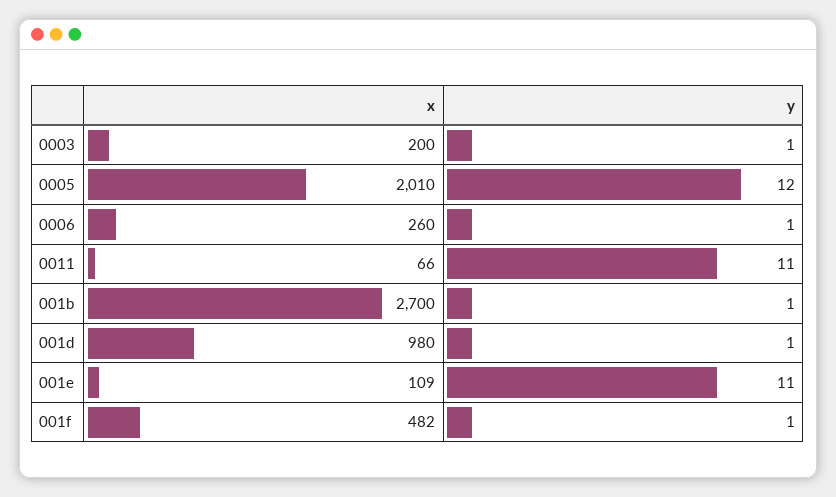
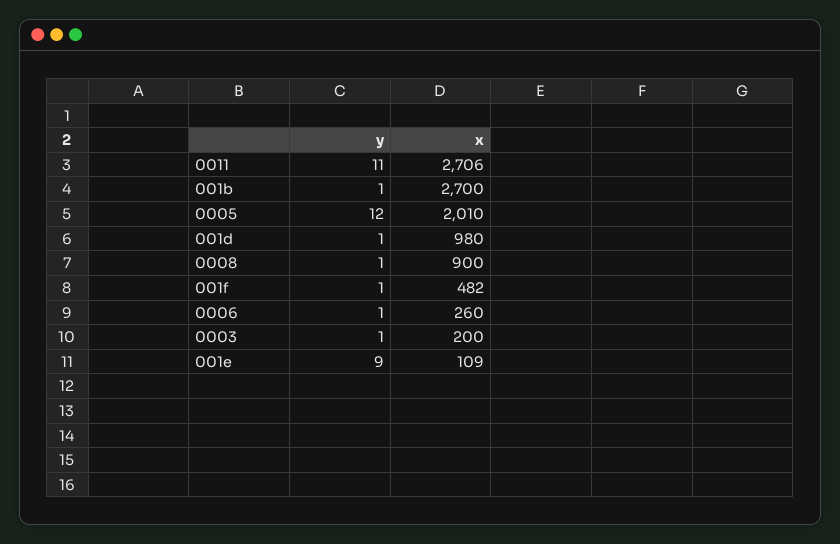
x, 0011: 66 -> 2706
y, 001e: 11 -> 9
y, 0008: none -> 1
x, 0008: none -> 900

